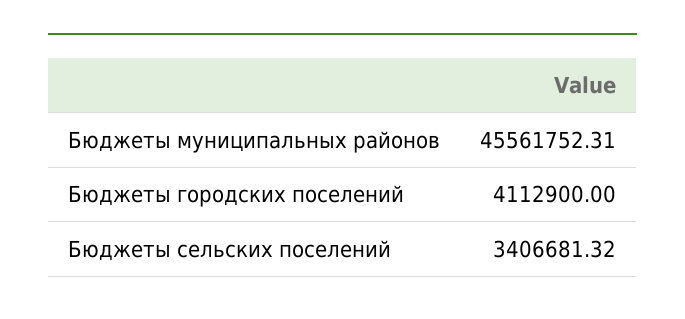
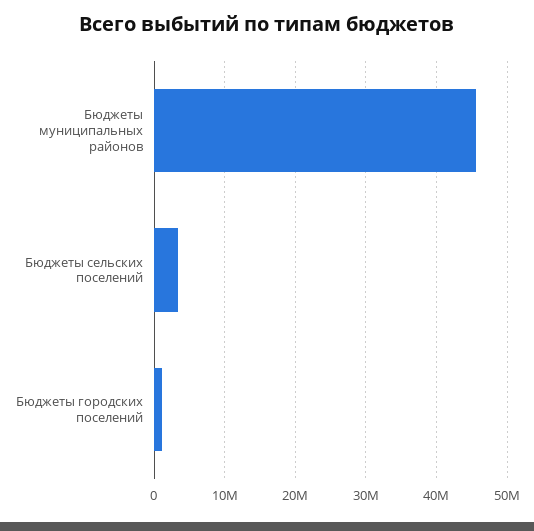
Бюджеты городских поселений: 4112900 -> 1000000

